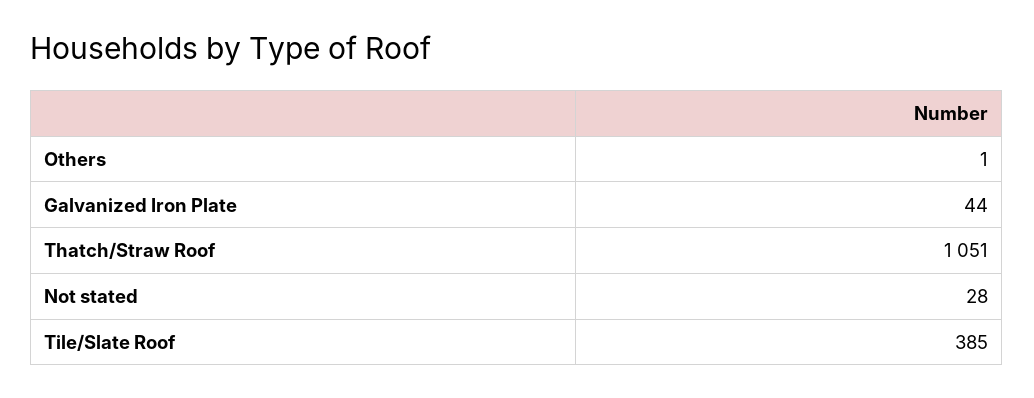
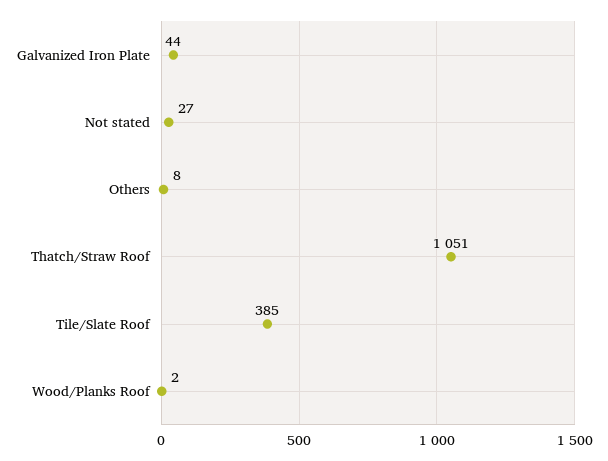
Others: 1 -> 8
Not stated: 28 -> 27
Wood/Planks Roof: none -> 2

